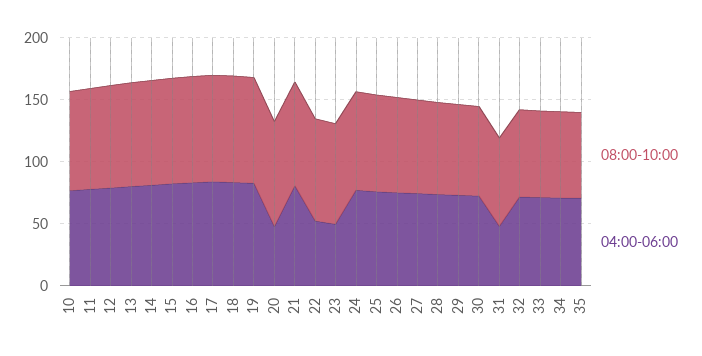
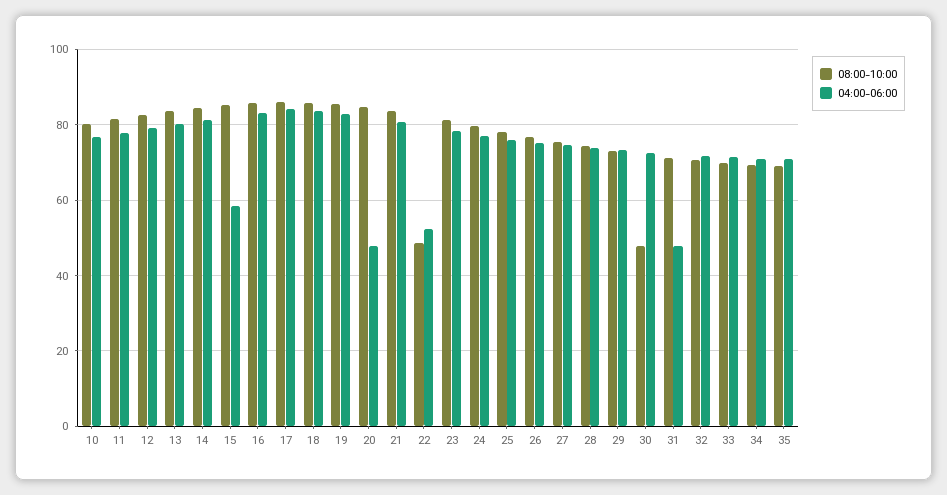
04:00-06:00, 15: 80 -> 58
08:00-10:00, 22: 80 -> 48
04:00-06:00, 23: 50 -> 78
08:00-10:00, 30: 70 -> 48

